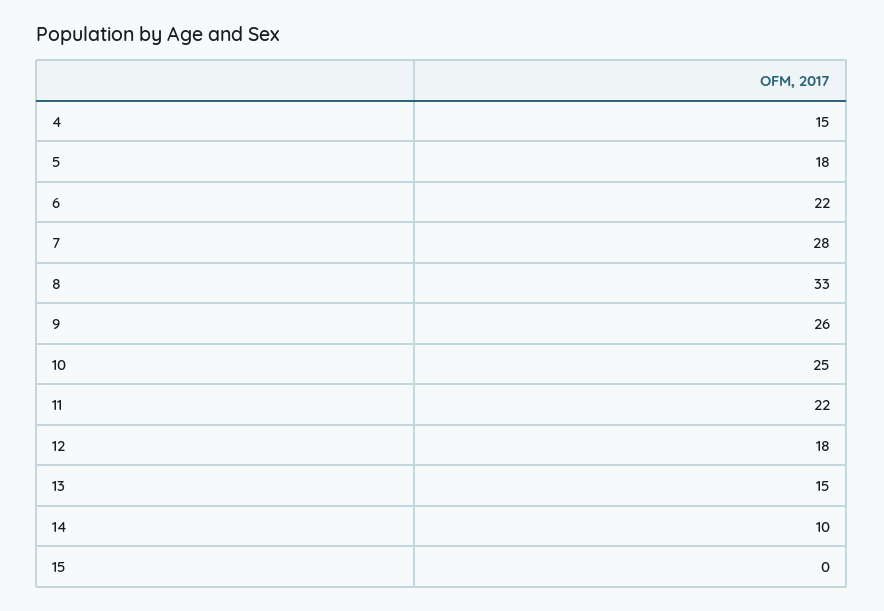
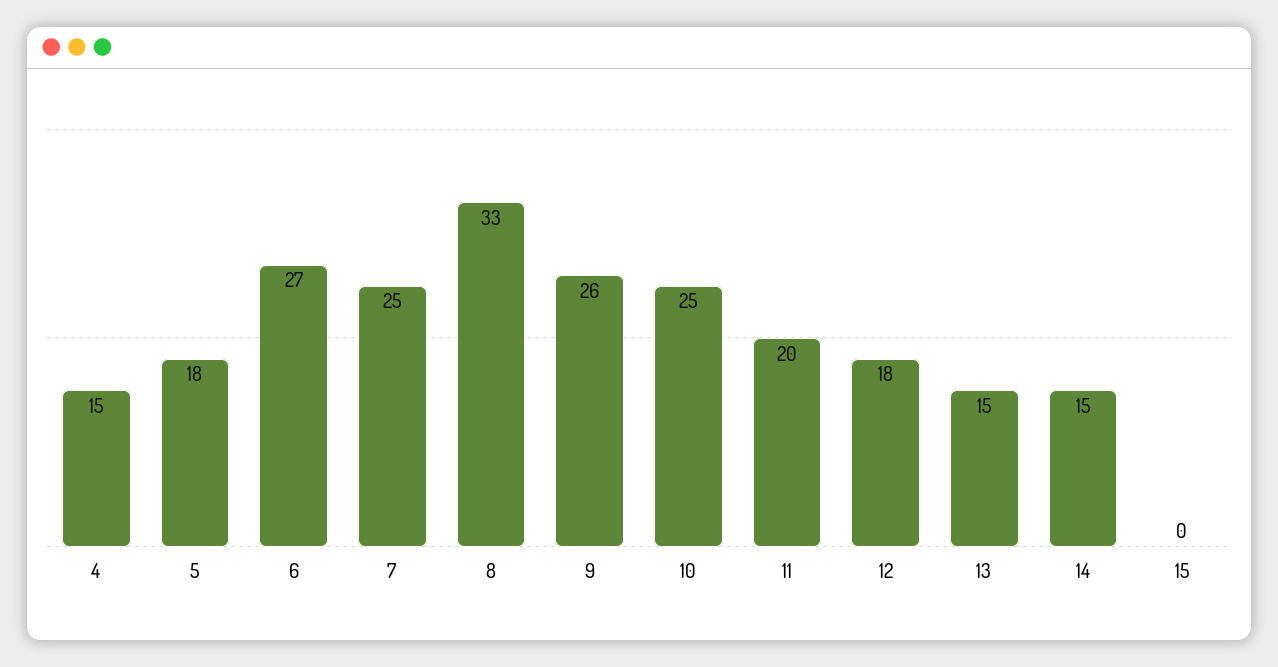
6: 22 -> 27
7: 28 -> 25
11: 22 -> 20
14: 10 -> 15

